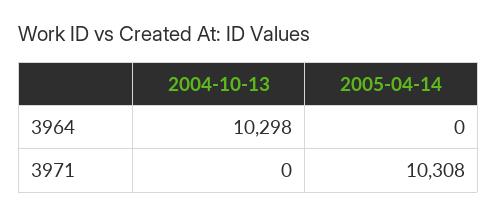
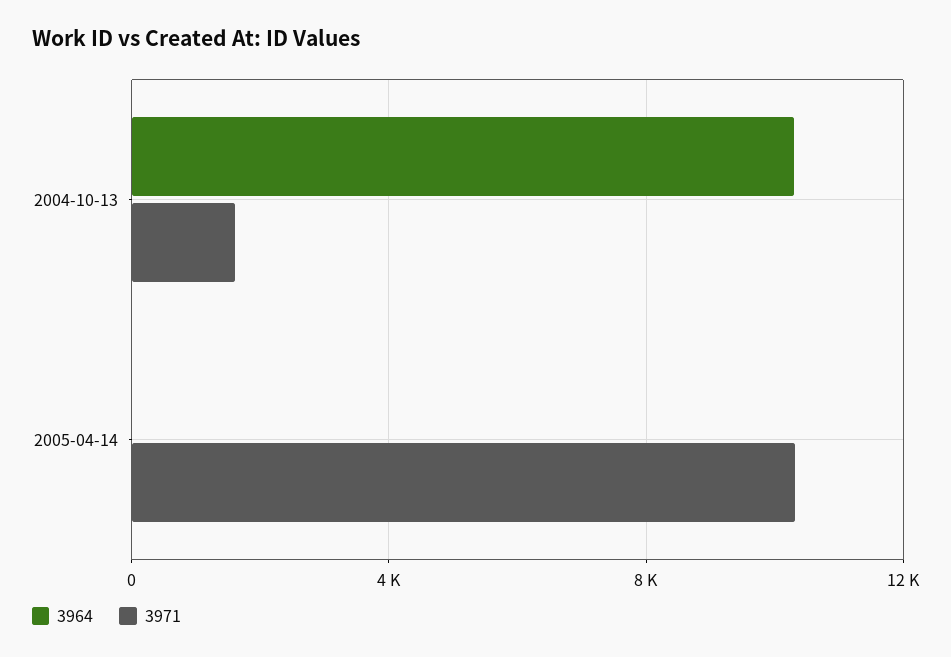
3971, 2004-10-13: 0 -> 1500

